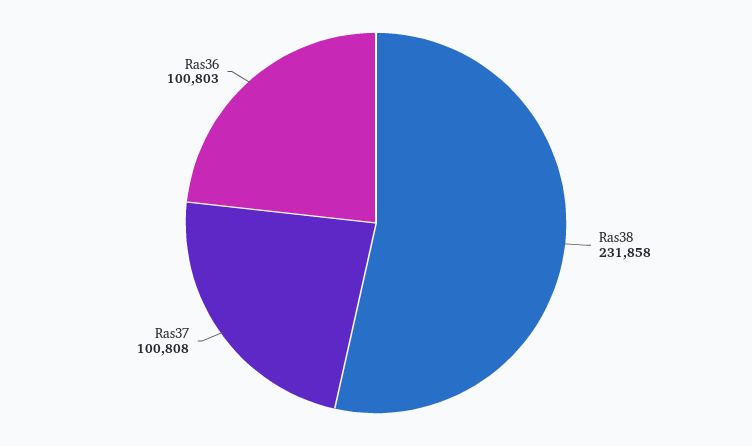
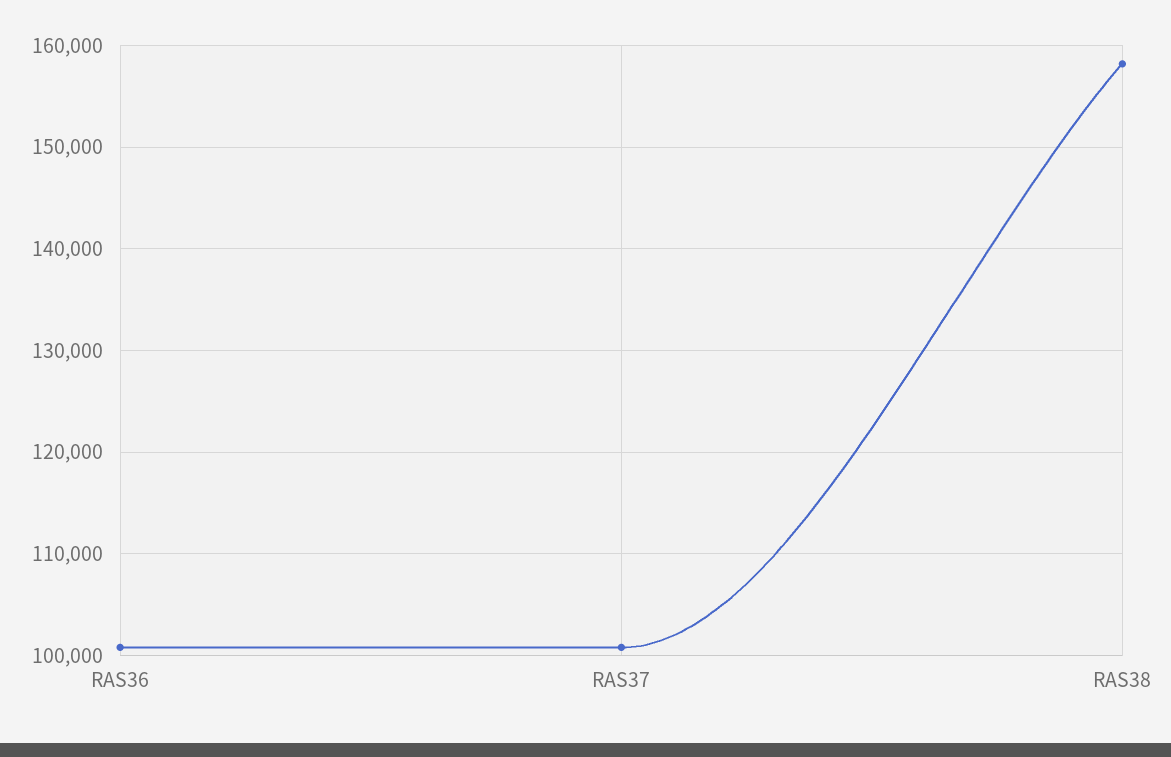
Ras38: 231858 -> 158000

